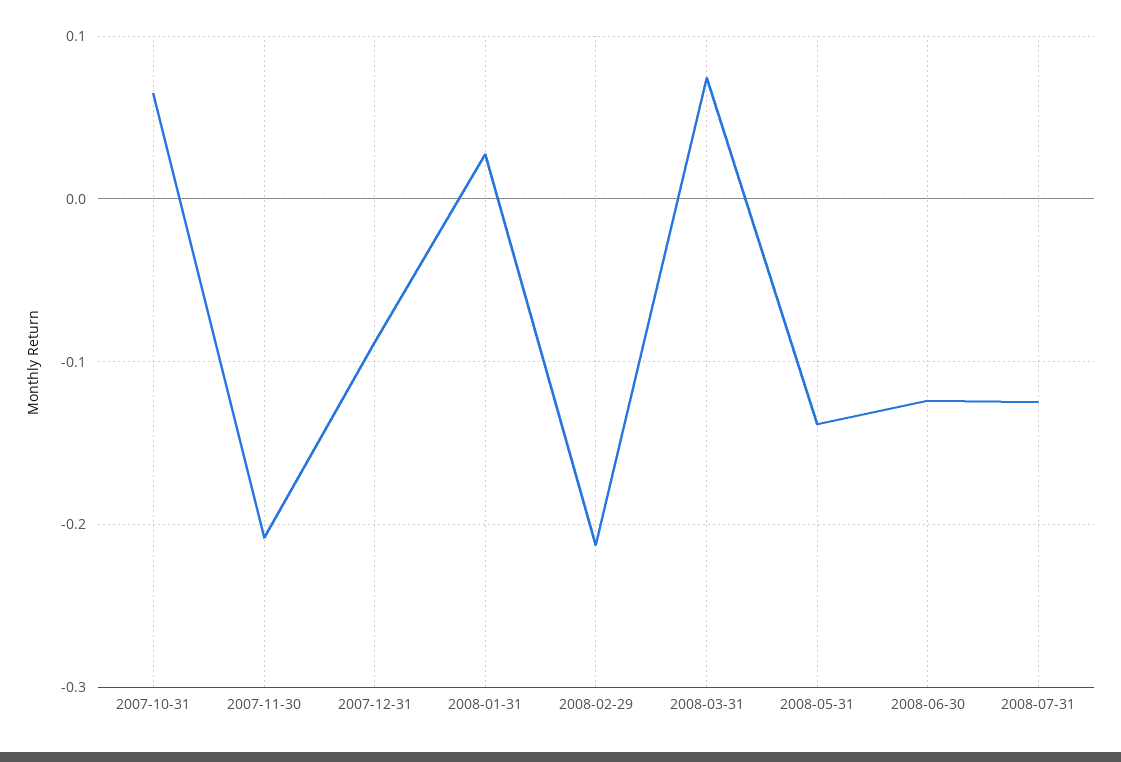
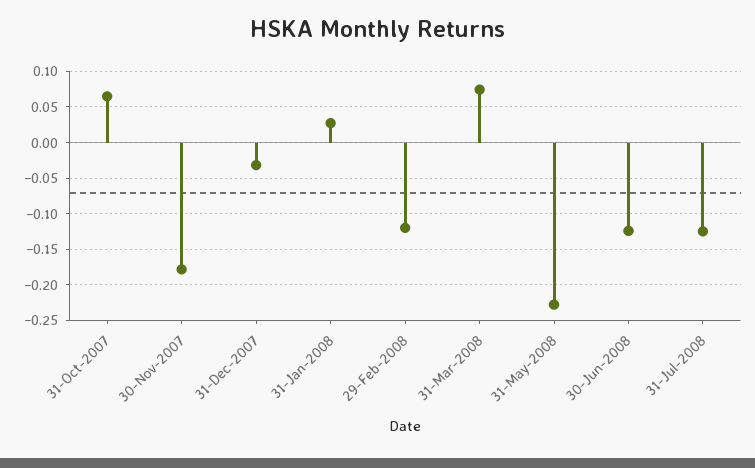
2007-11-30: -0.21 -> -0.18
2007-12-31: -0.09 -> -0.03
2008-02-29: -0.21 -> -0.12
2008-05-31: -0.14 -> -0.23

